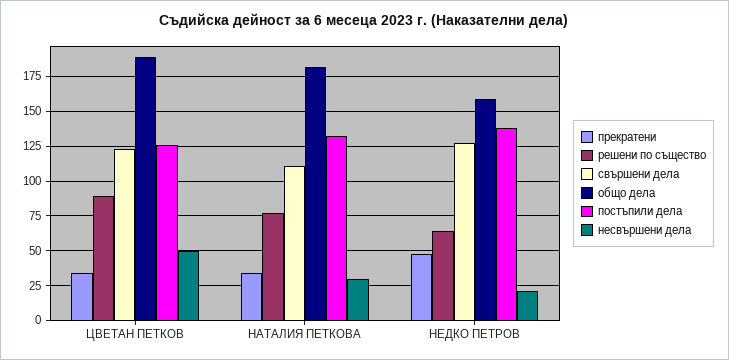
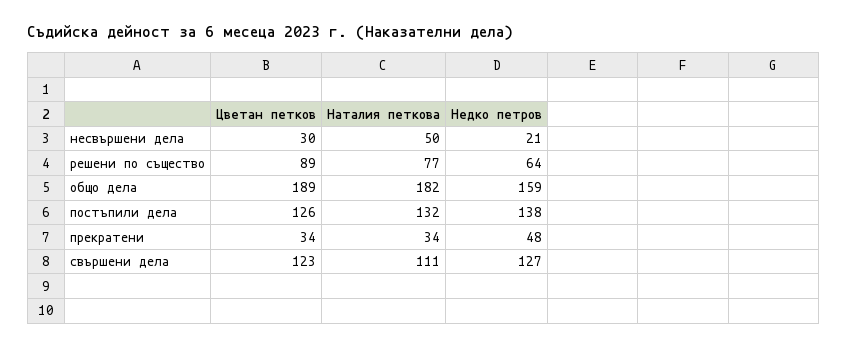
несвършени дела, ЦВЕТАН ПЕТКОВ: 50 -> 30
несвършени дела, НАТАЛИЯ ПЕТКОВА: 30 -> 50

